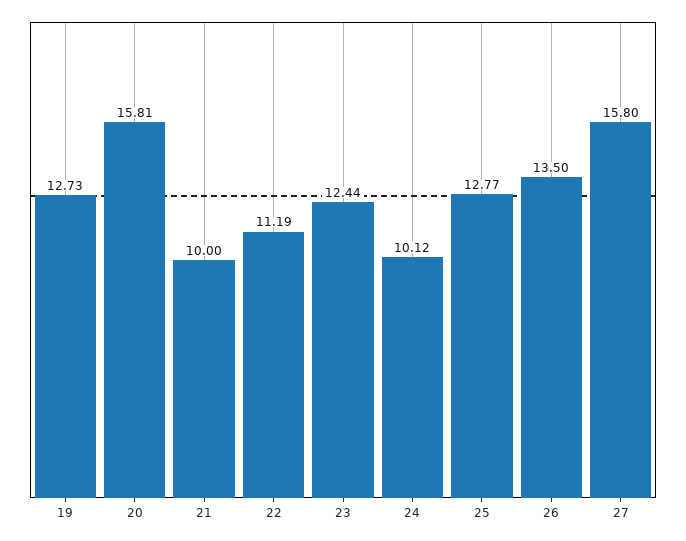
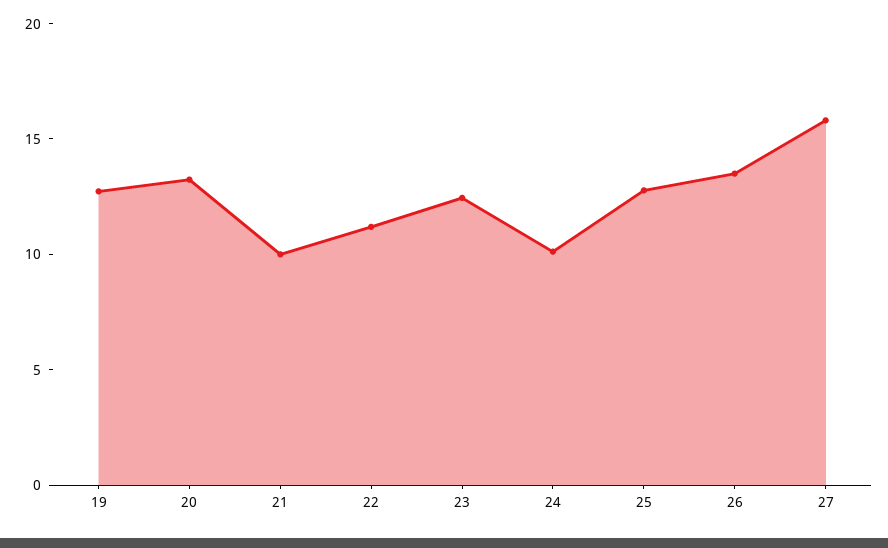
20: 15.81 -> 13

